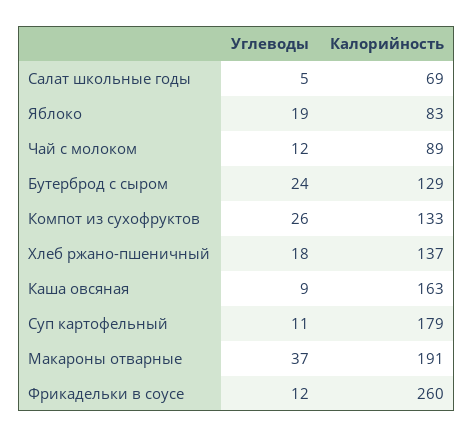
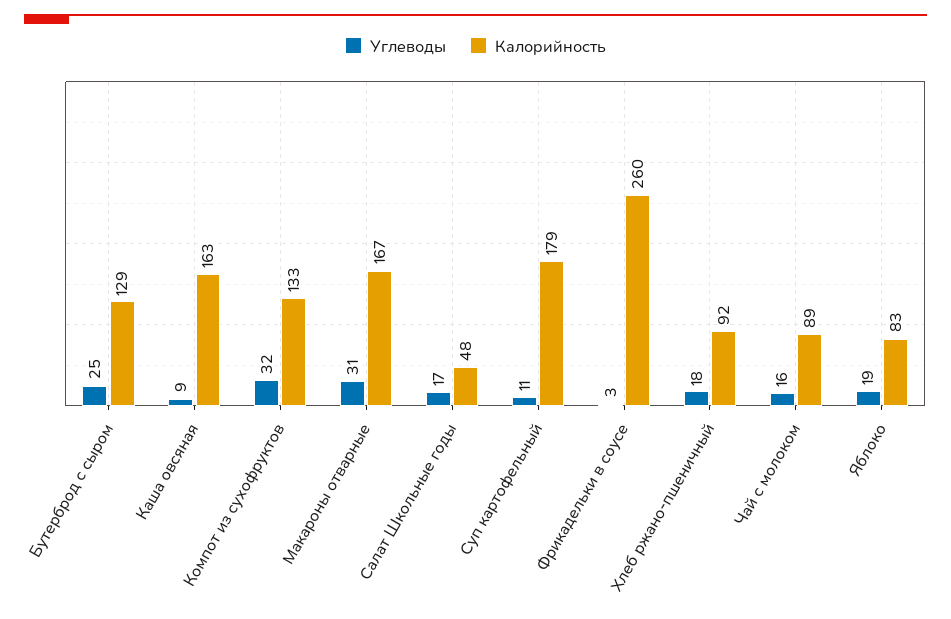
Углеводы, Салат школьные годы: 5 -> 17
Калорийность, Салат школьные годы: 69 -> 48
Углеводы, Чай с молоком: 12 -> 16
Углеводы, Бутерброд с сыром: 24 -> 25
Углеводы, Компот из сухофруктов: 26 -> 32
Калорийность, Хлеб ржано-пшеничный: 137 -> 92
Углеводы, Макароны отварные: 37 -> 31
Калорийность, Макароны отварные: 191 -> 167
Углеводы, Фрикадельки в соусе: 12 -> 3

